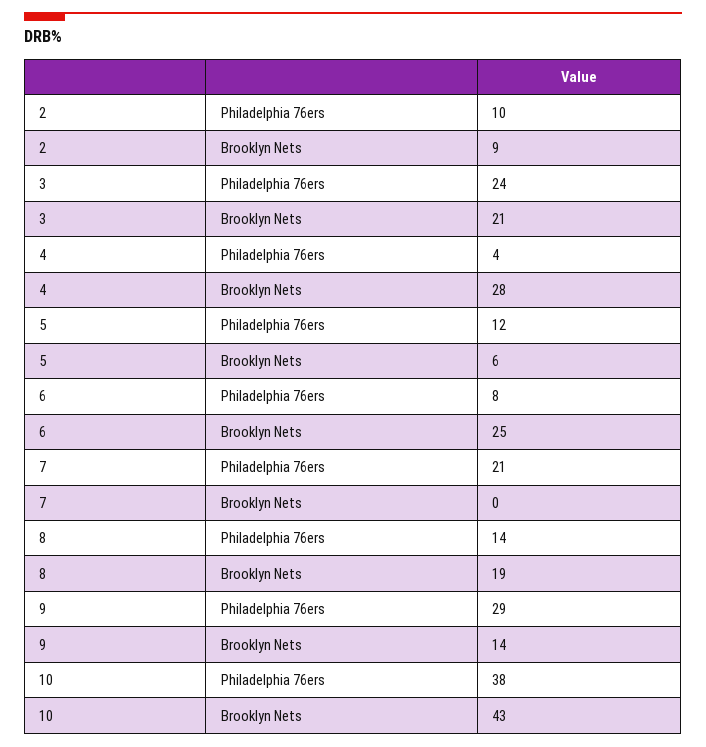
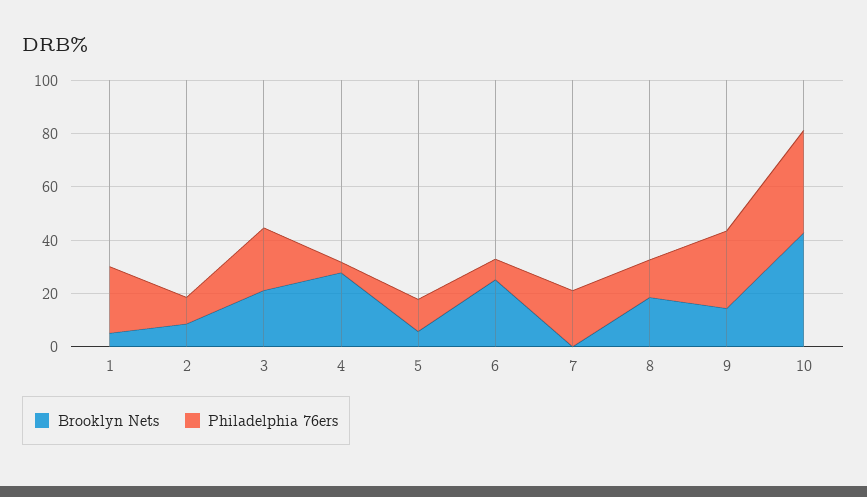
Brooklyn Nets, 1: none -> 5
Philadelphia 76ers, 1: none -> 25

